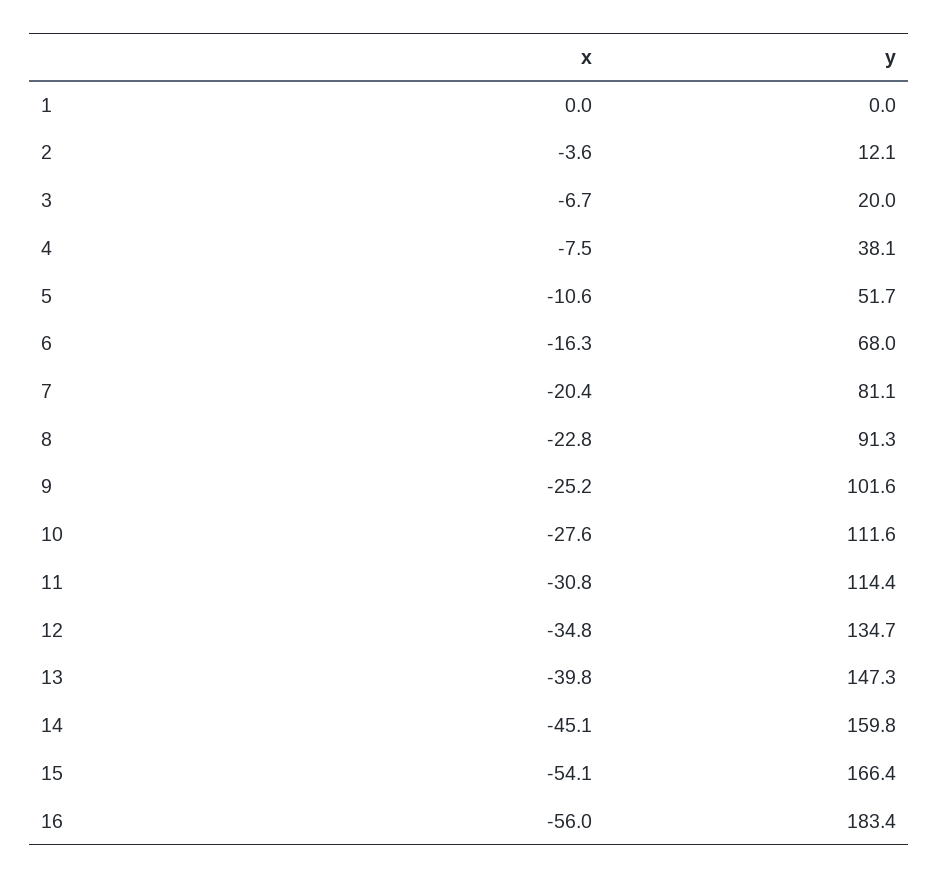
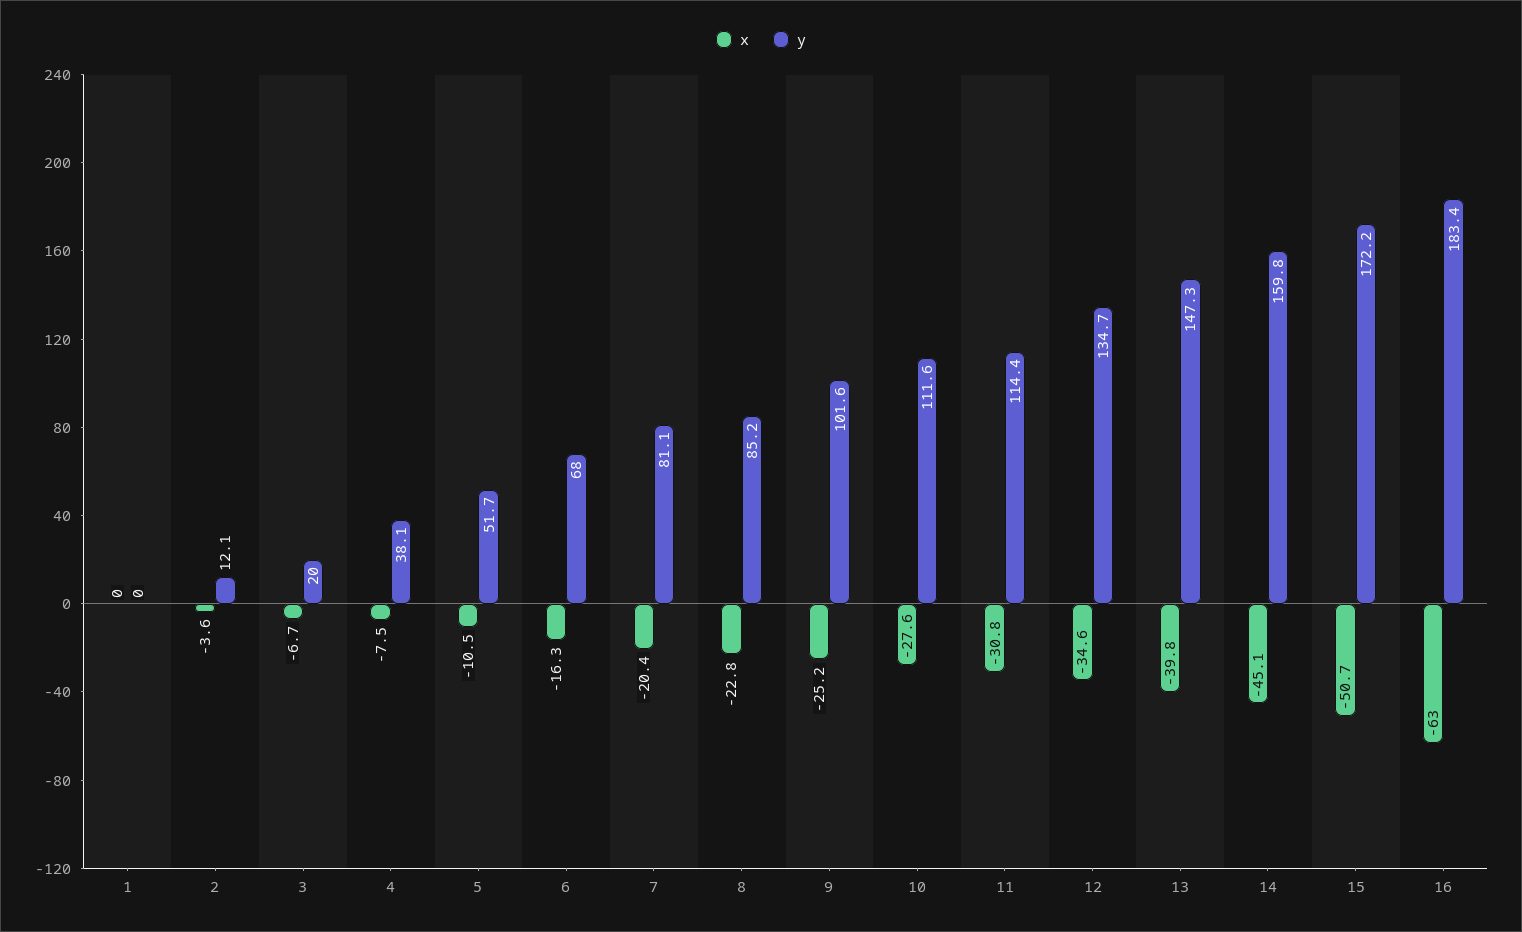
x, 5: -10.6 -> -10.5
y, 8: 91.3 -> 85.2
x, 12: -34.8 -> -34.6
x, 15: -54.1 -> -50.7
y, 15: 166.4 -> 172.2
x, 16: -56 -> -63

